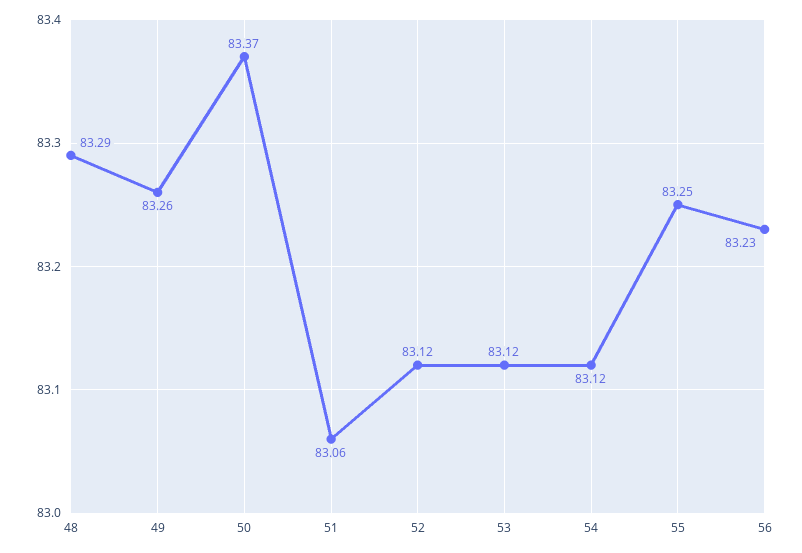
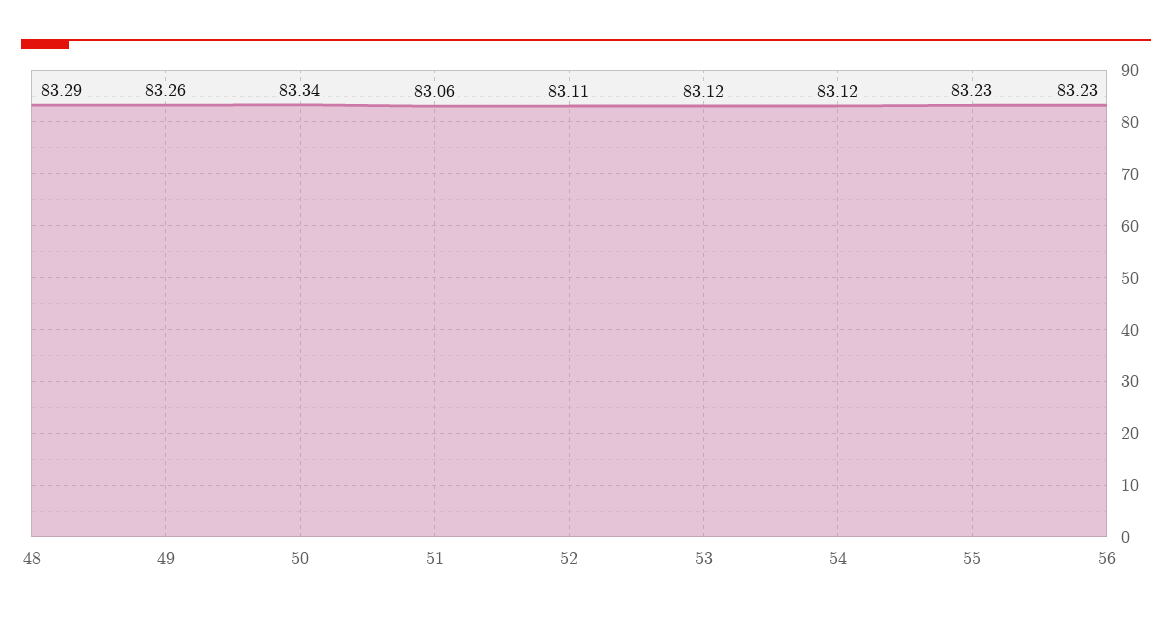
50: 83.37 -> 83.34
52: 83.12 -> 83.11
55: 83.25 -> 83.23

